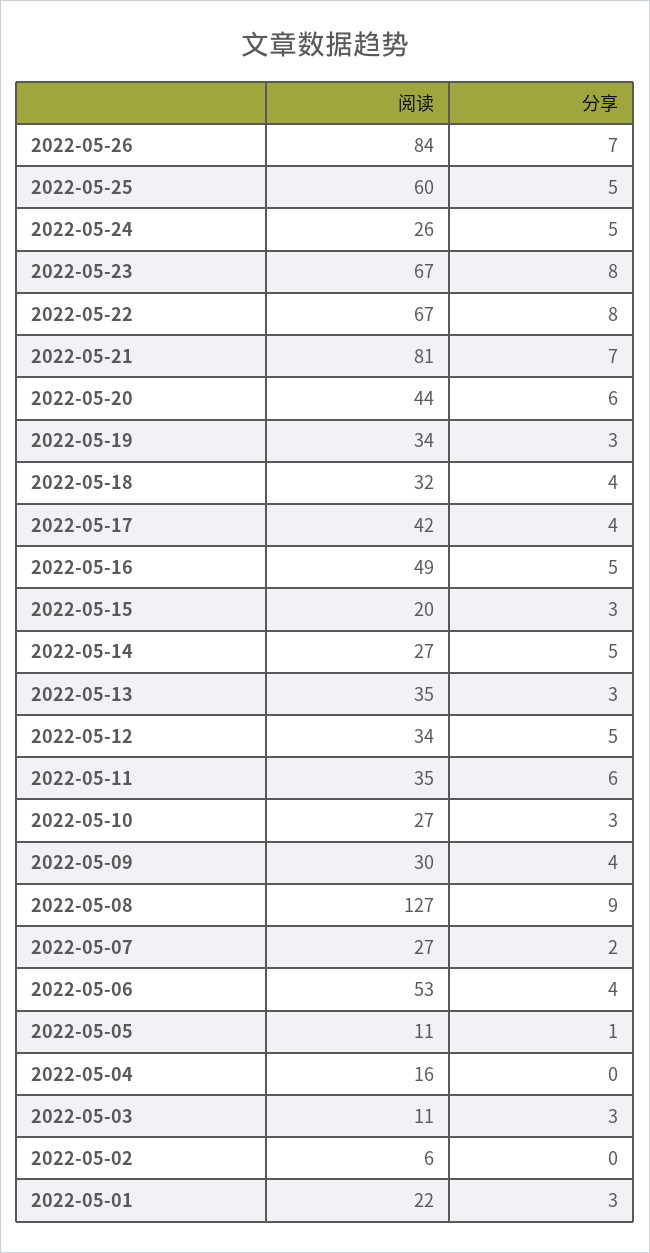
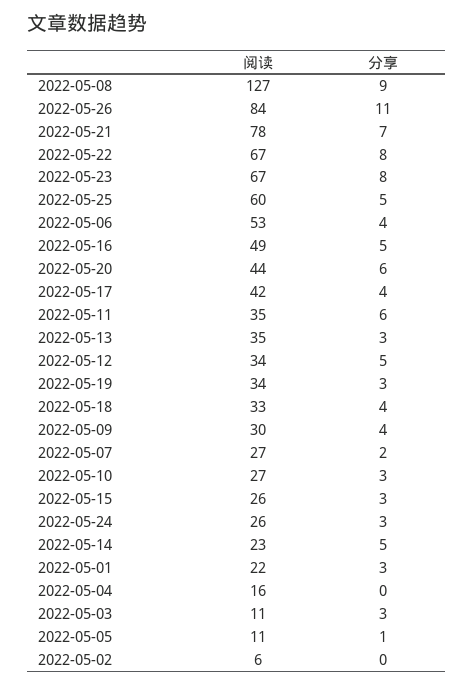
分享, 2022-05-26: 7 -> 11
分享, 2022-05-24: 5 -> 3
阅读, 2022-05-21: 81 -> 78
阅读, 2022-05-18: 32 -> 33
阅读, 2022-05-15: 20 -> 26
阅读, 2022-05-14: 27 -> 23

